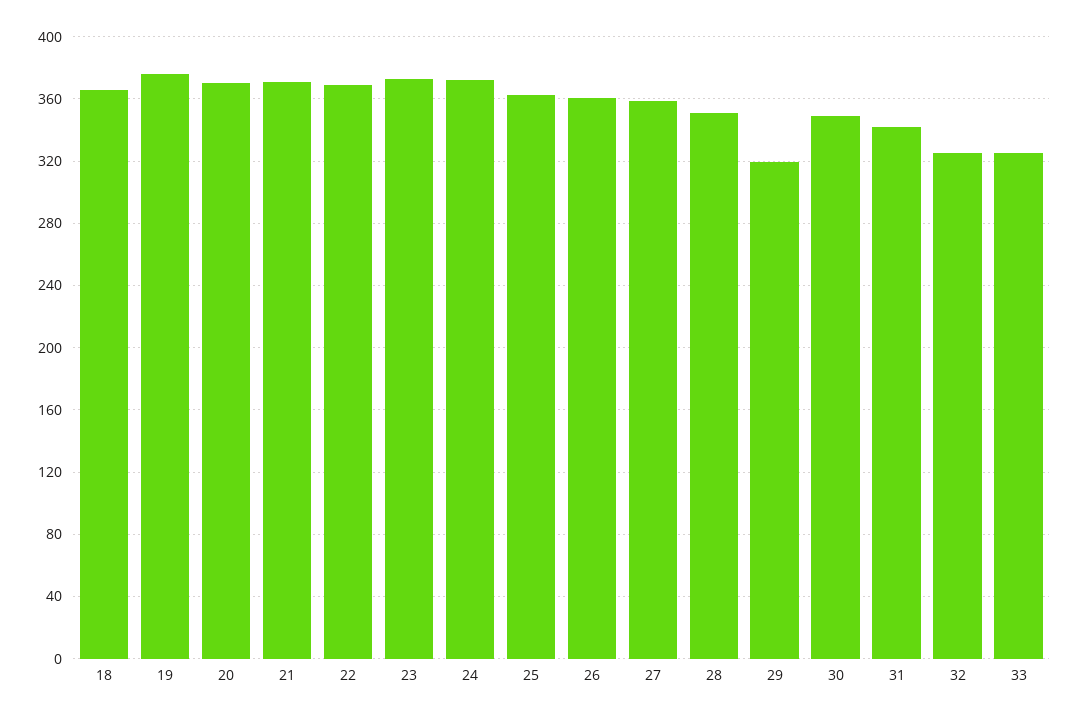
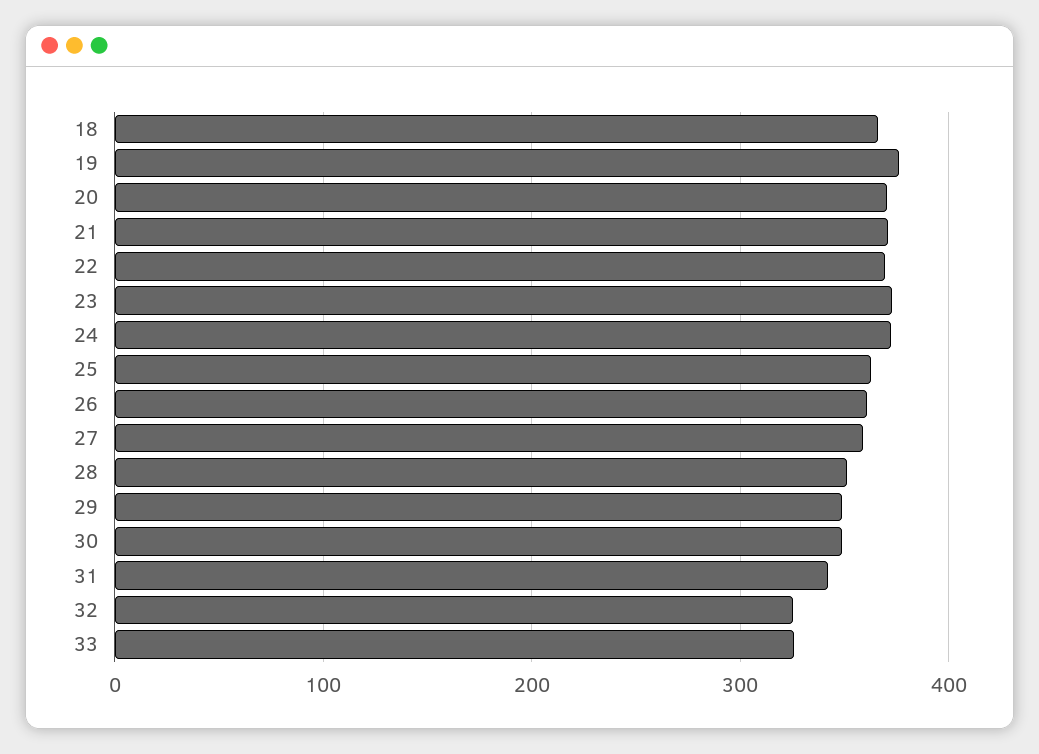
29: 320 -> 350

